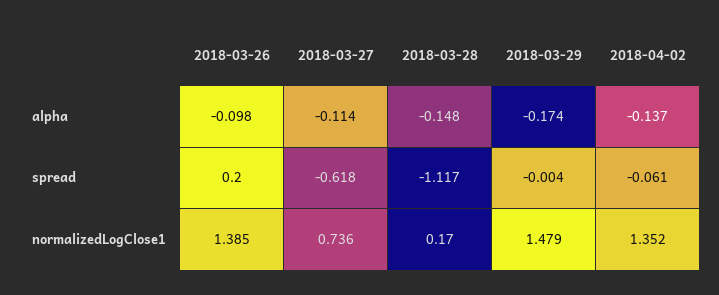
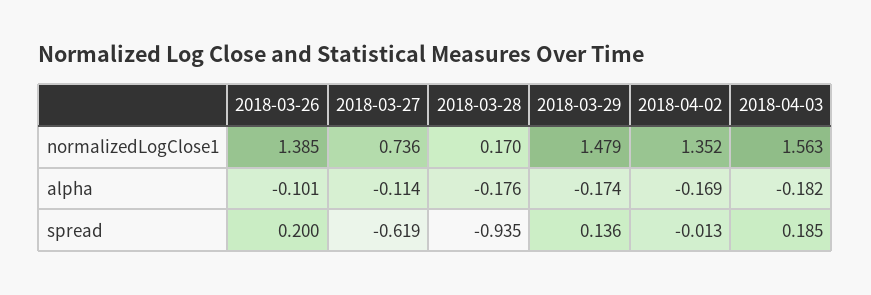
2018-03-26, alpha: -0.098 -> -0.101
2018-03-28, alpha: -0.148 -> -0.176
2018-04-02, alpha: -0.137 -> -0.169
2018-03-27, spread: -0.618 -> -0.619
2018-03-28, spread: -1.117 -> -0.935
2018-03-29, spread: -0.004 -> 0.136
2018-04-02, spread: -0.061 -> -0.013
2018-04-03, normalizedLogClose1: none -> 1.563
2018-04-03, alpha: none -> -0.182
2018-04-03, spread: none -> 0.185

